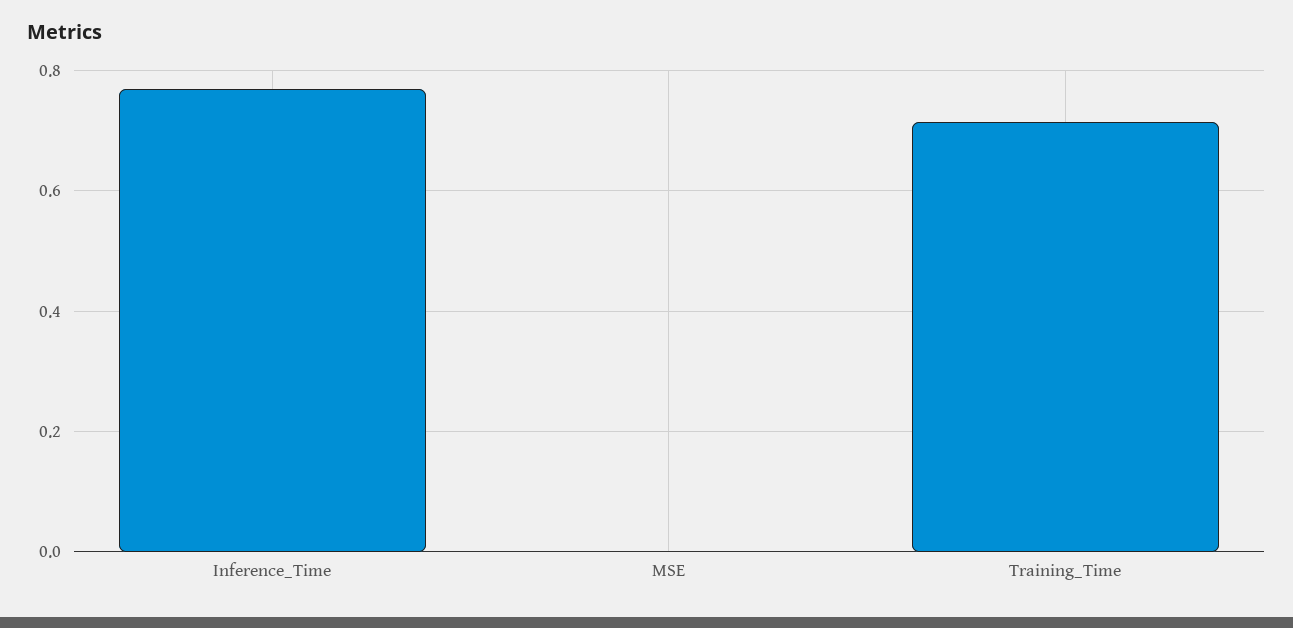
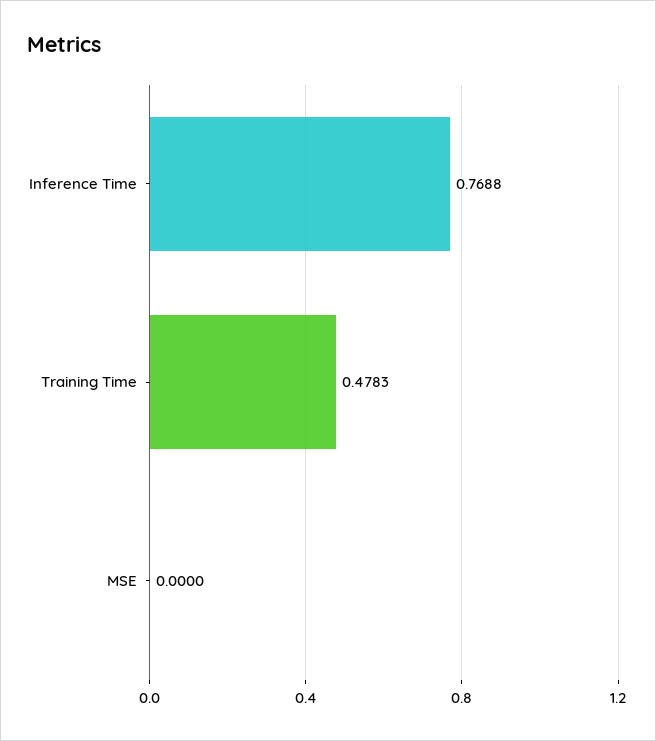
Training_Time: 0.72 -> 0.4783

